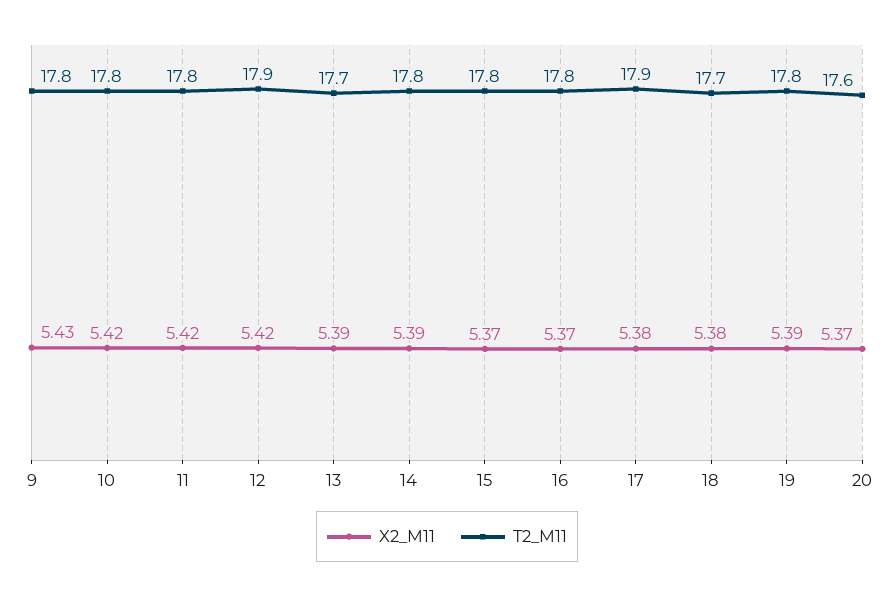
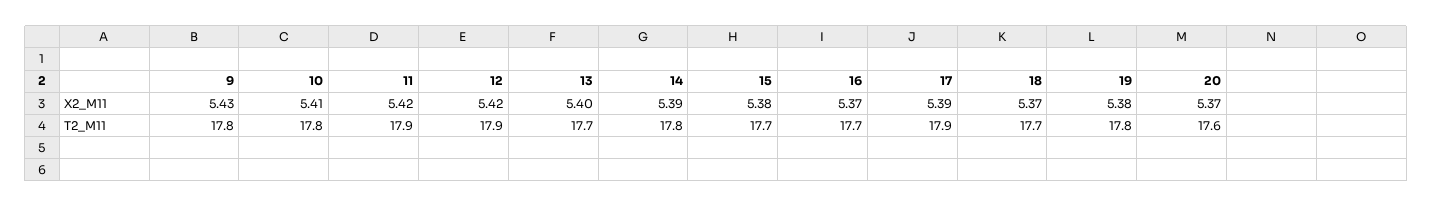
X2_M11, 10: 5.42 -> 5.41
T2_M11, 11: 17.8 -> 17.9
X2_M11, 13: 5.39 -> 5.4
X2_M11, 15: 5.37 -> 5.38
T2_M11, 15: 17.8 -> 17.7
T2_M11, 16: 17.8 -> 17.7
X2_M11, 17: 5.38 -> 5.39
X2_M11, 18: 5.38 -> 5.37
X2_M11, 19: 5.39 -> 5.38

